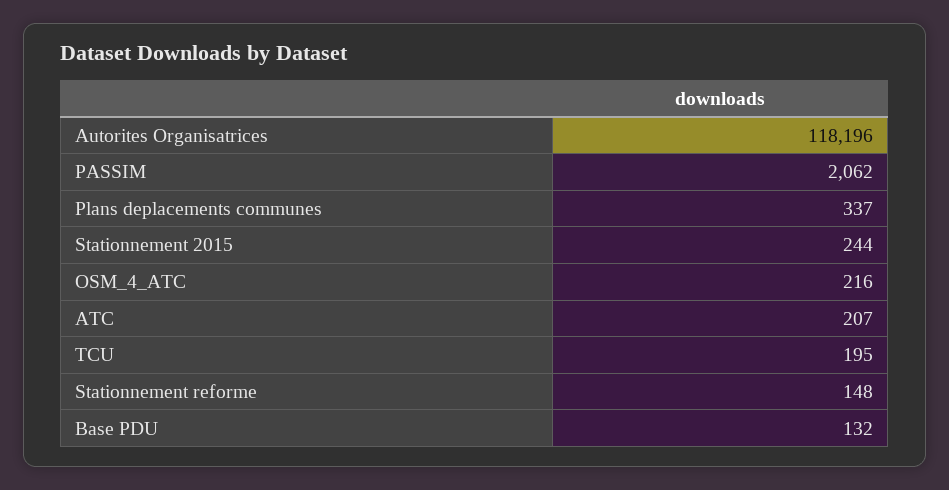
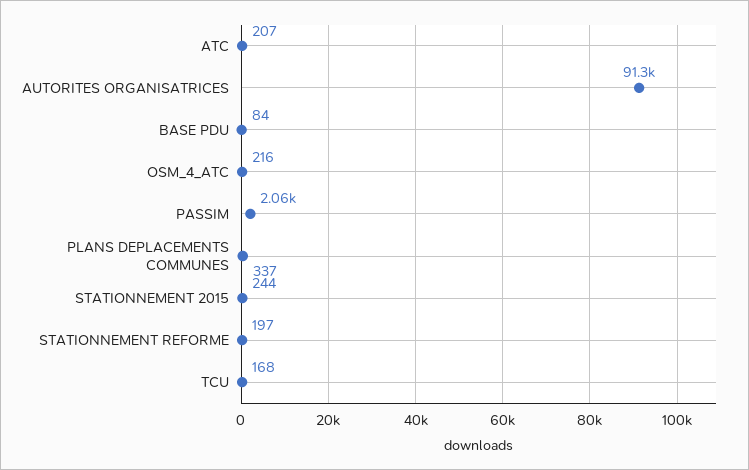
Autorites Organisatrices: 118196 -> 91300
TCU: 195 -> 168
Stationnement reforme: 148 -> 197
Base PDU: 132 -> 84

